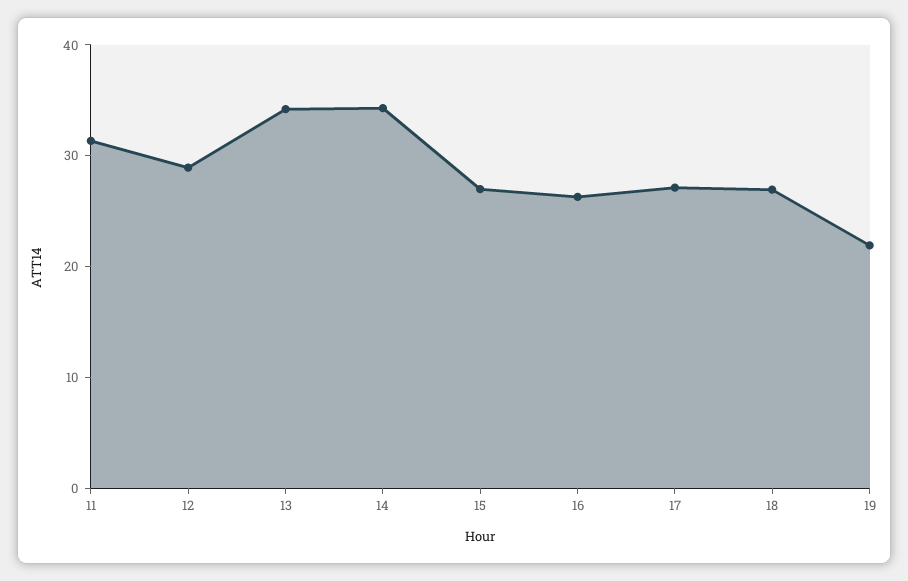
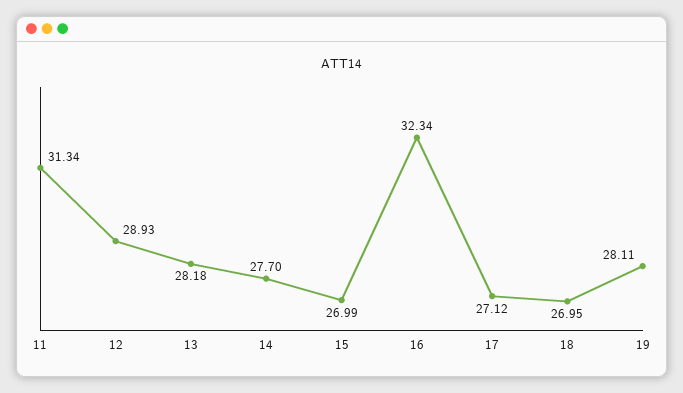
13: 34 -> 28.18
14: 34 -> 27.7
16: 26 -> 32.34
19: 22 -> 28.11

